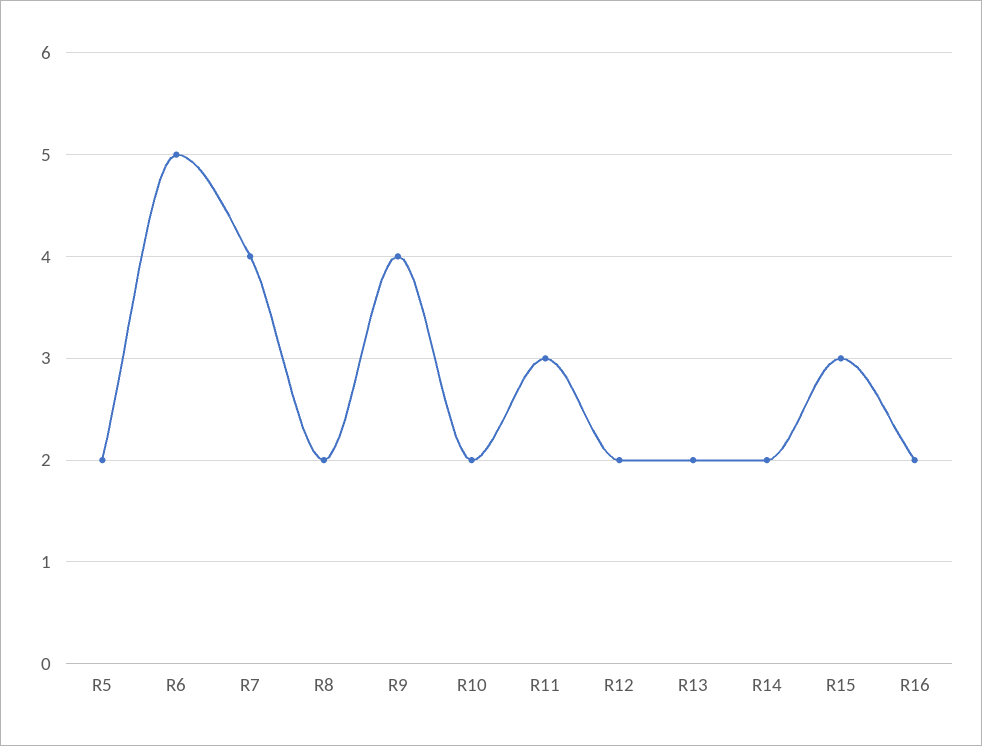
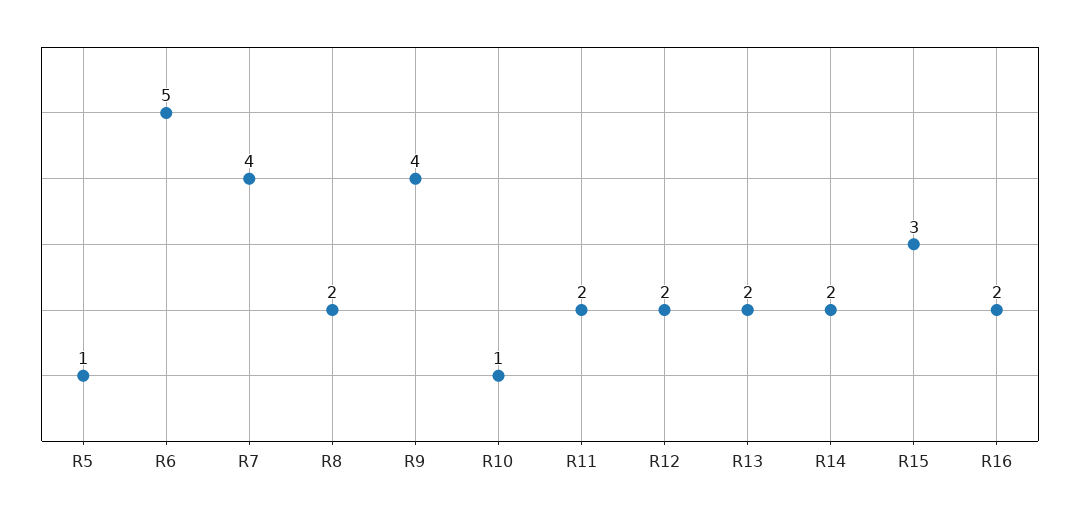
R5: 2 -> 1
R10: 2 -> 1
R11: 3 -> 2

